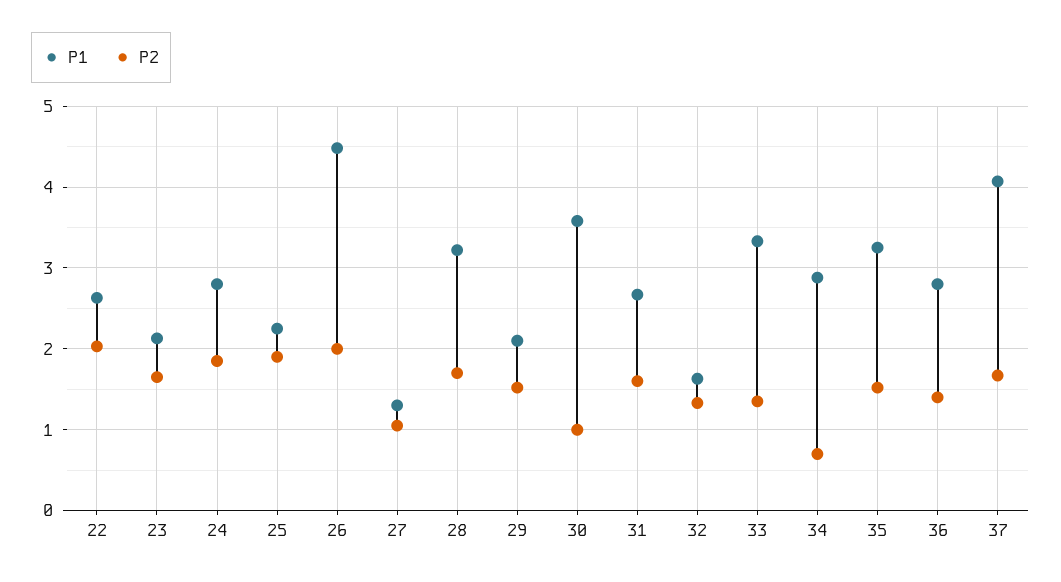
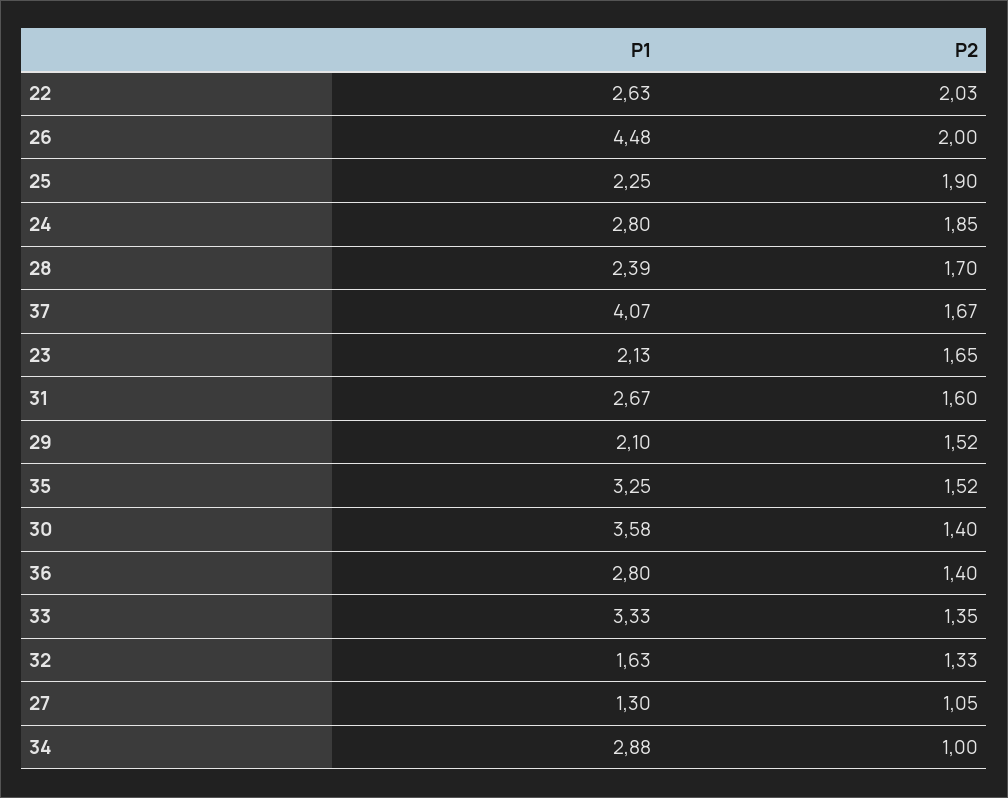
P1, 28: 3.2 -> 2.39
P2, 30: 1 -> 1.4
P2, 34: 0.7 -> 1

